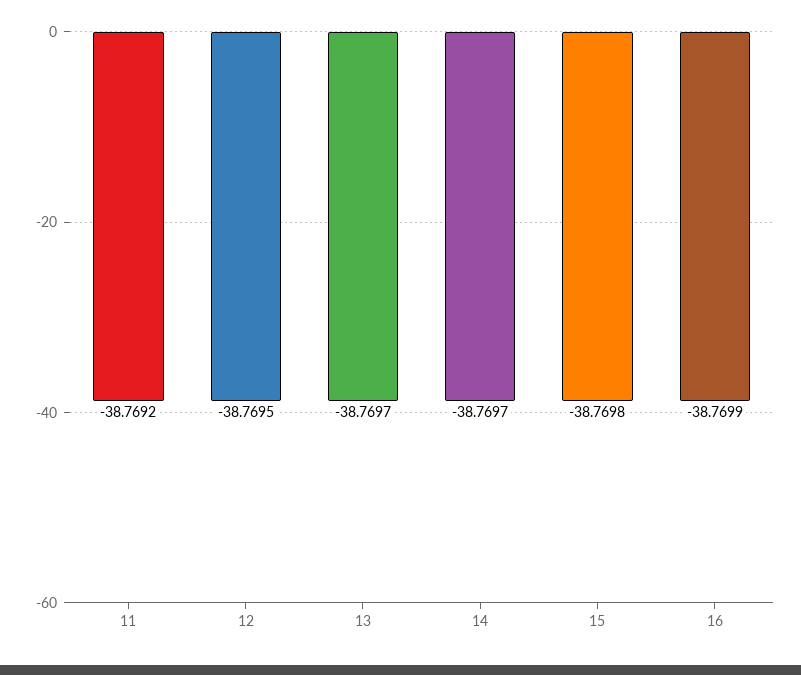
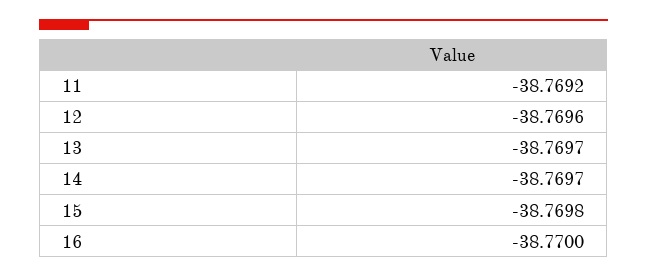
12: -38.7695 -> -38.7696
16: -38.7699 -> -38.77

